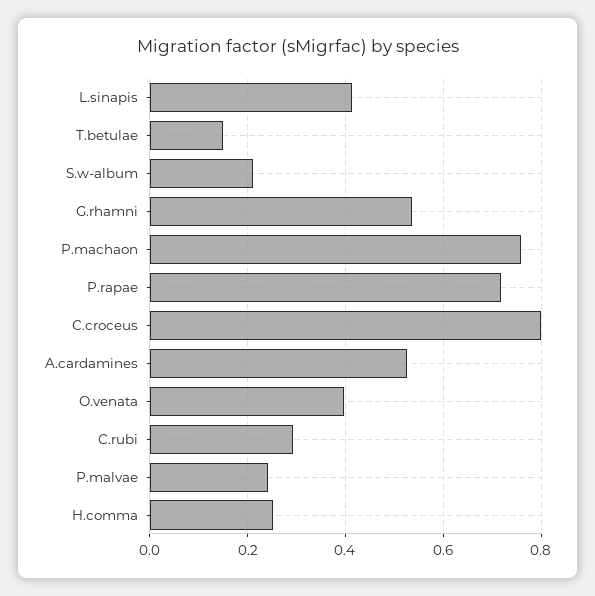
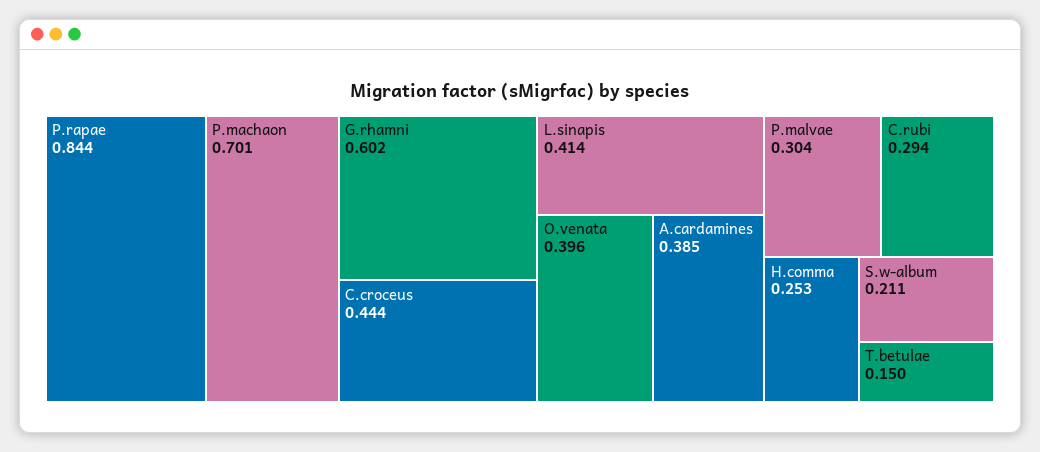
G.rhamni: 0.54 -> 0.602
P.machaon: 0.76 -> 0.701
P.rapae: 0.72 -> 0.844
C.croceus: 0.8 -> 0.444
A.cardamines: 0.52 -> 0.385
P.malvae: 0.24 -> 0.304

